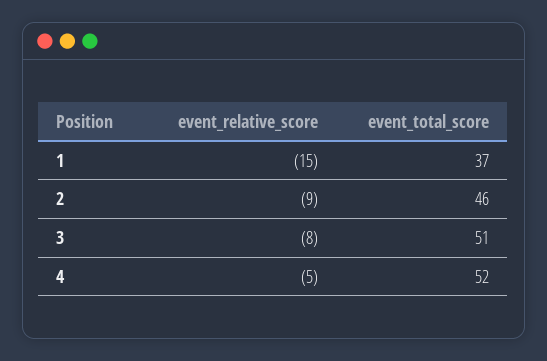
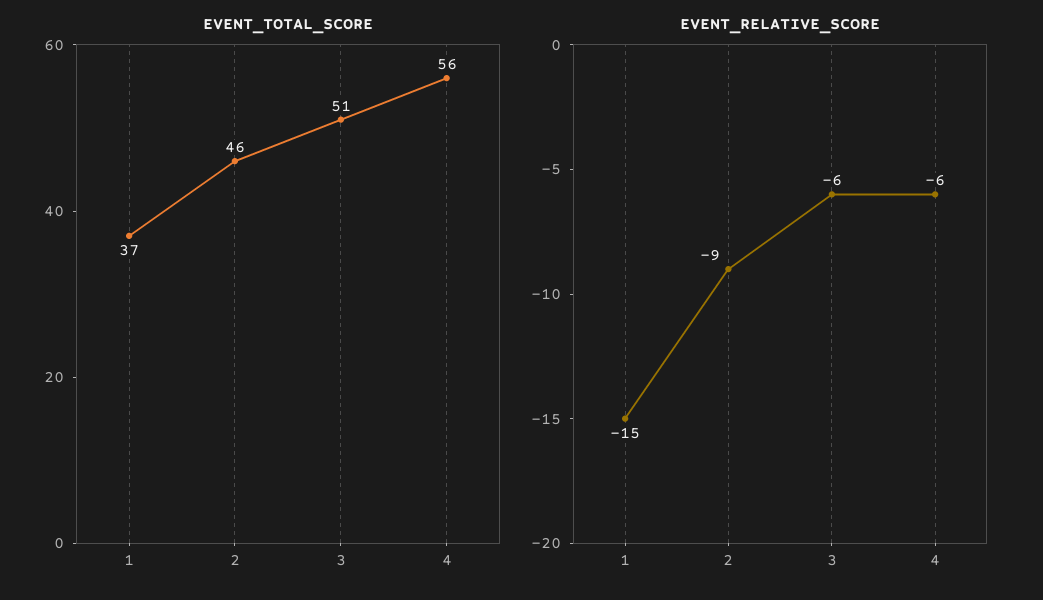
event_relative_score, 3: -8 -> -6
event_relative_score, 4: -5 -> -6
event_total_score, 4: 52 -> 56

